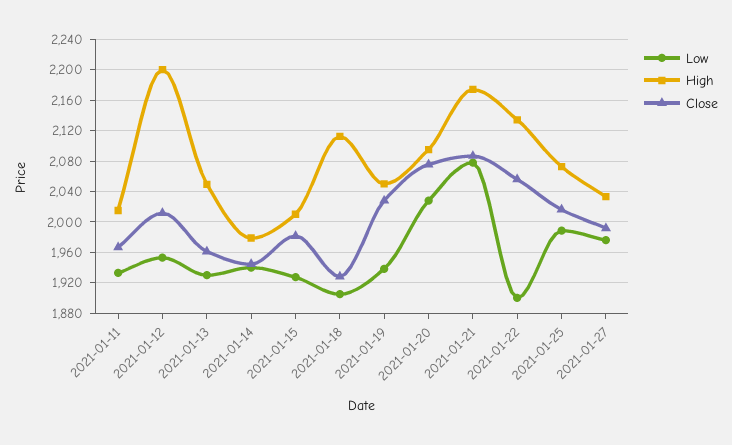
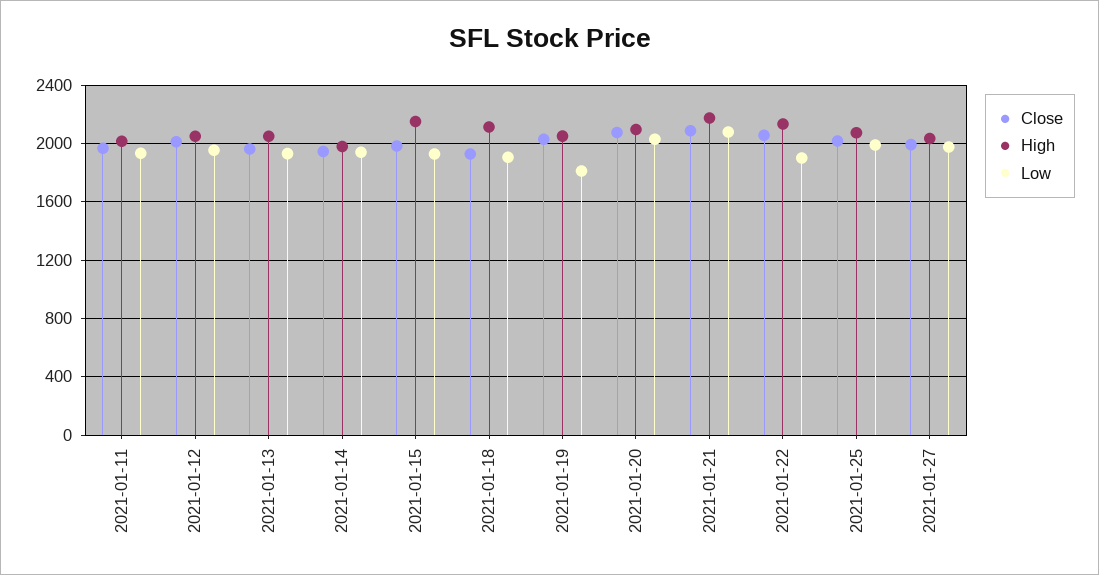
High, 2021-01-12: 2200 -> 2050
High, 2021-01-15: 2010 -> 2150
Low, 2021-01-19: 1940 -> 1800

